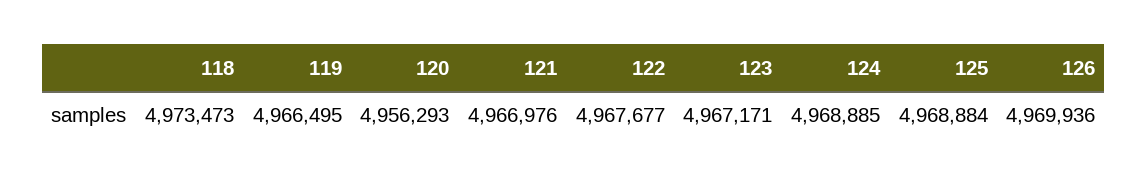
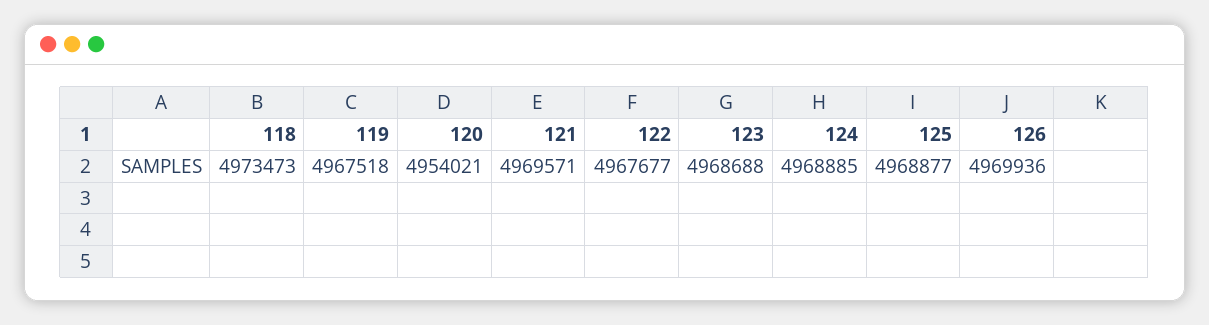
119: 4966495 -> 4967518
120: 4956293 -> 4954021
121: 4966976 -> 4969571
123: 4967171 -> 4968688
125: 4968884 -> 4968877

